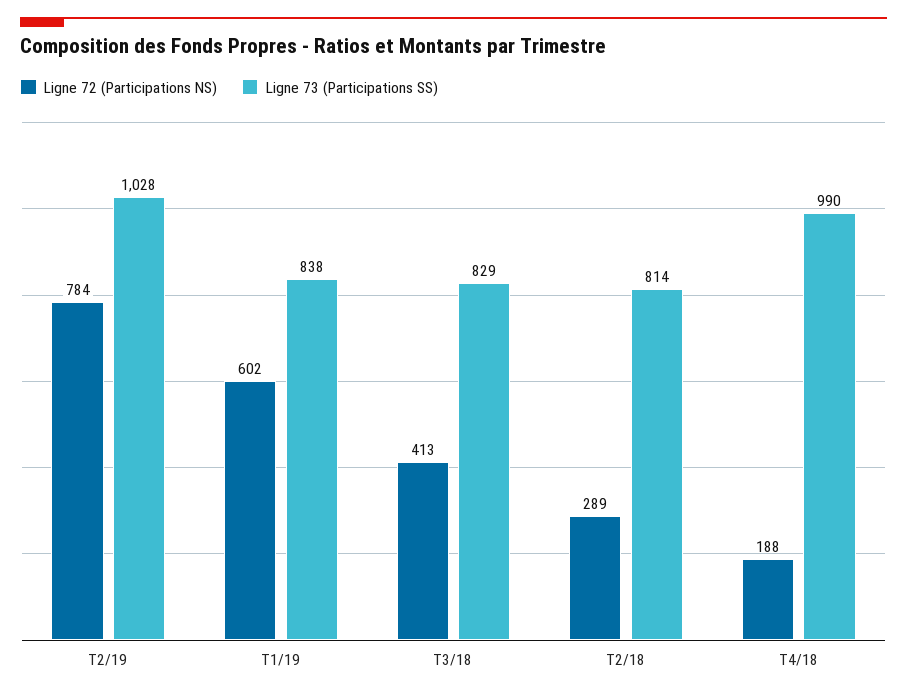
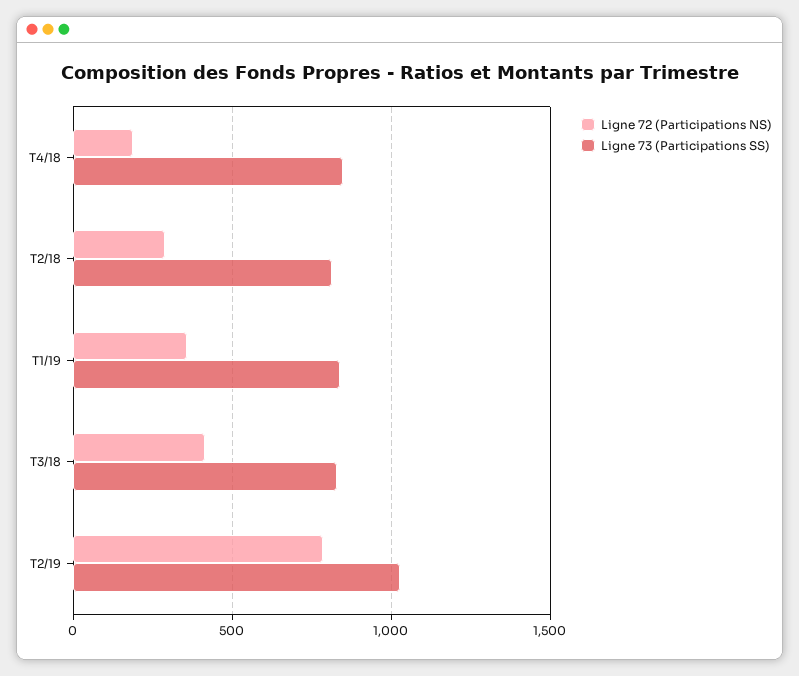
Ligne 72 (Participations NS), T1/19: 602 -> 350
Ligne 73 (Participations SS), T4/18: 990 -> 850

